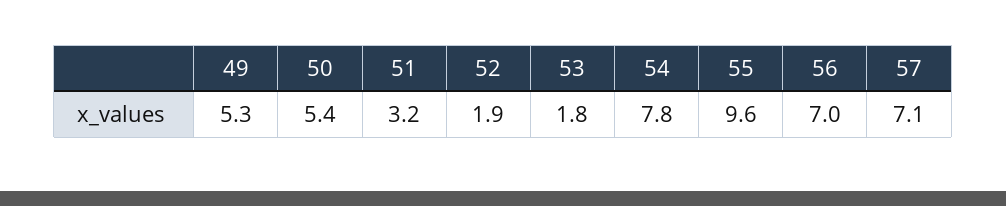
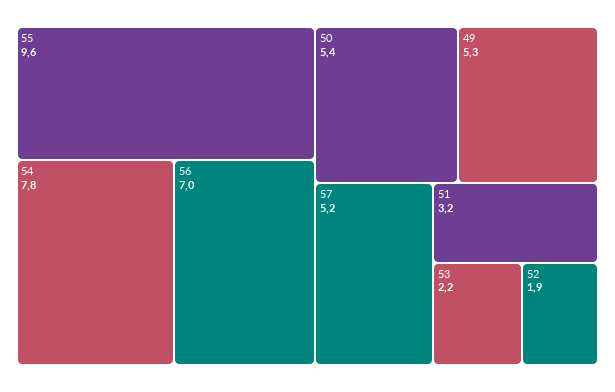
53: 1.8 -> 2.2
57: 7.1 -> 5.2

